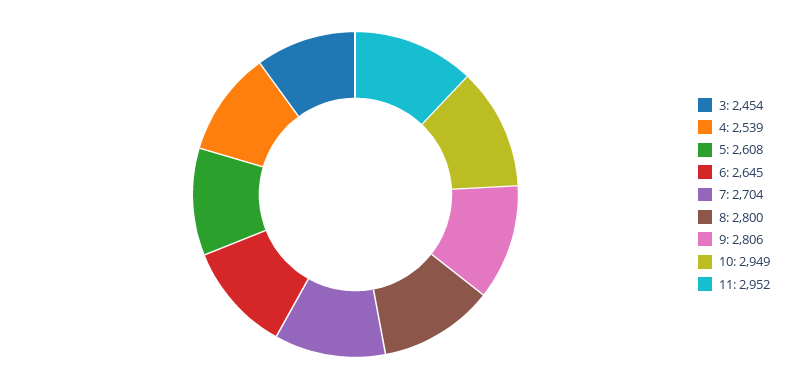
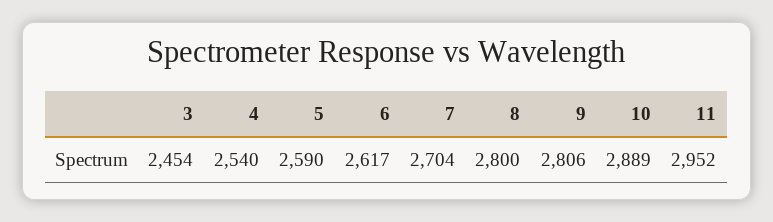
4: 2539 -> 2540
5: 2608 -> 2590
6: 2645 -> 2617
10: 2949 -> 2889

